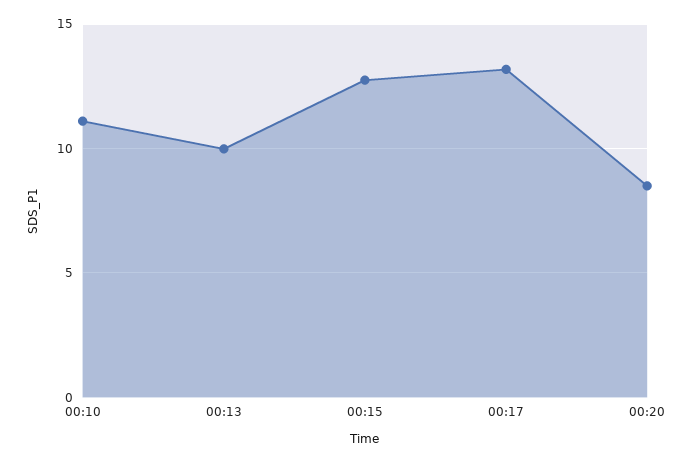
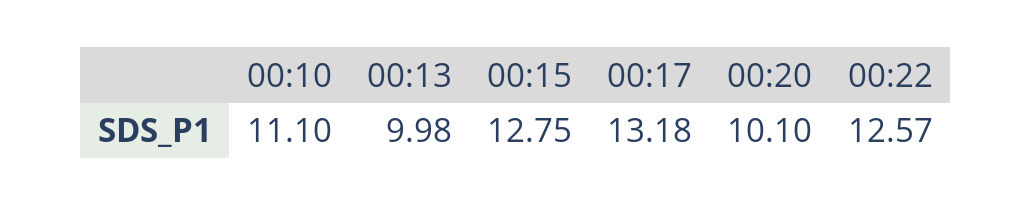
00:20: 8.5 -> 10.1
00:22: none -> 12.57

